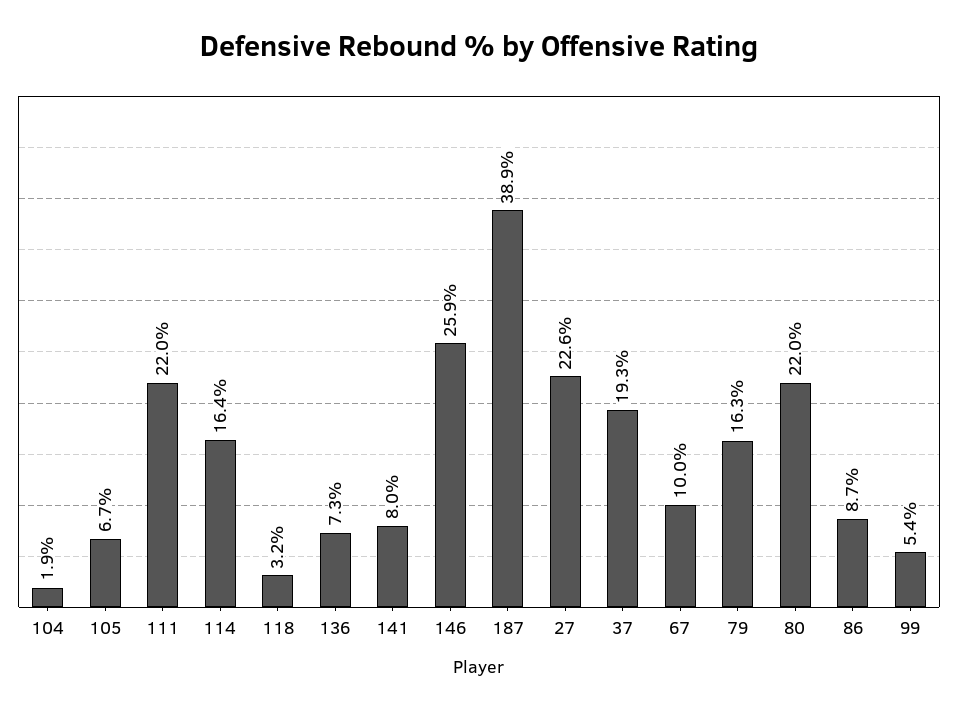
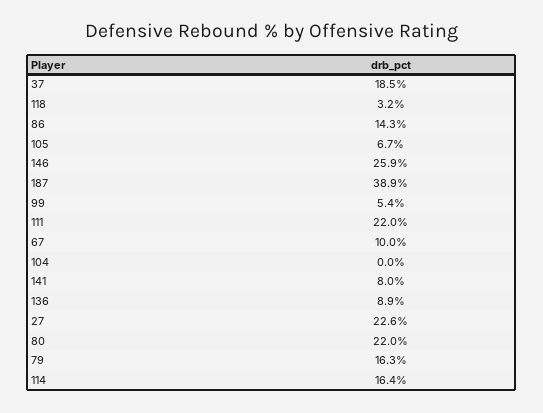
104: 1.9 -> 0
136: 7.3 -> 8.9
37: 19.3 -> 18.5
86: 8.7 -> 14.3

